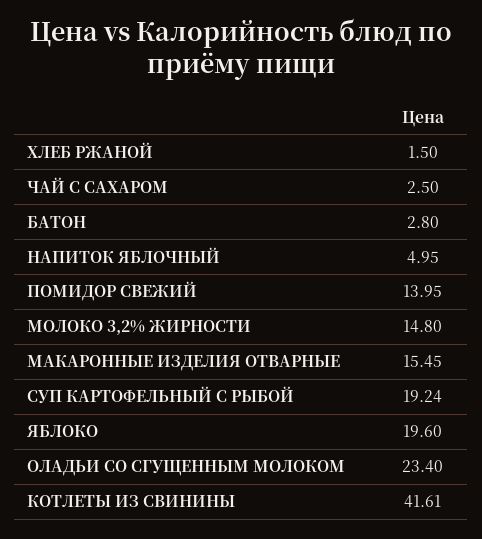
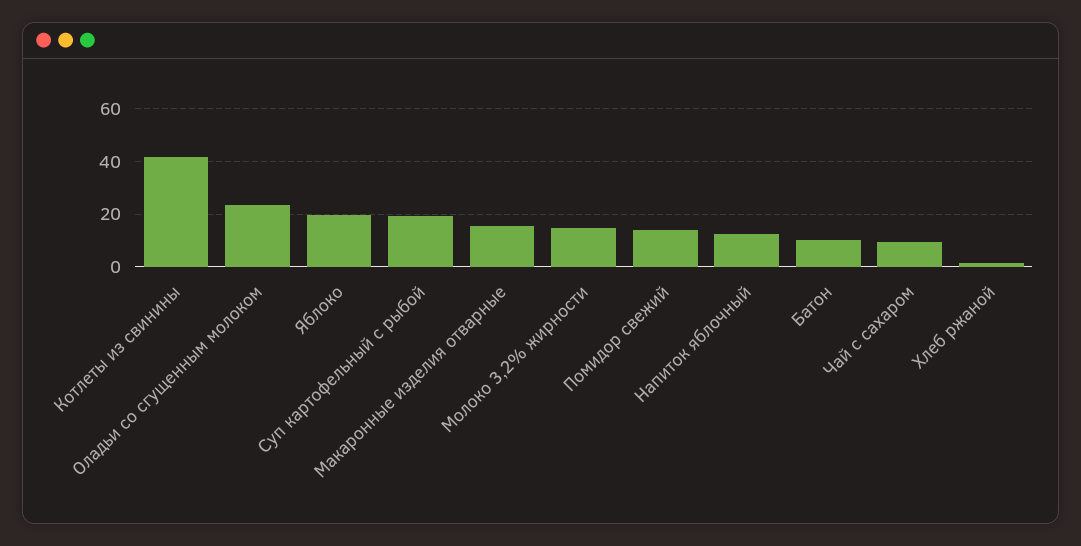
ЧАЙ С САХАРОМ: 2.5 -> 10
БАТОН: 2.8 -> 10
НАПИТОК ЯБЛОЧНЫЙ: 4.95 -> 12.5

